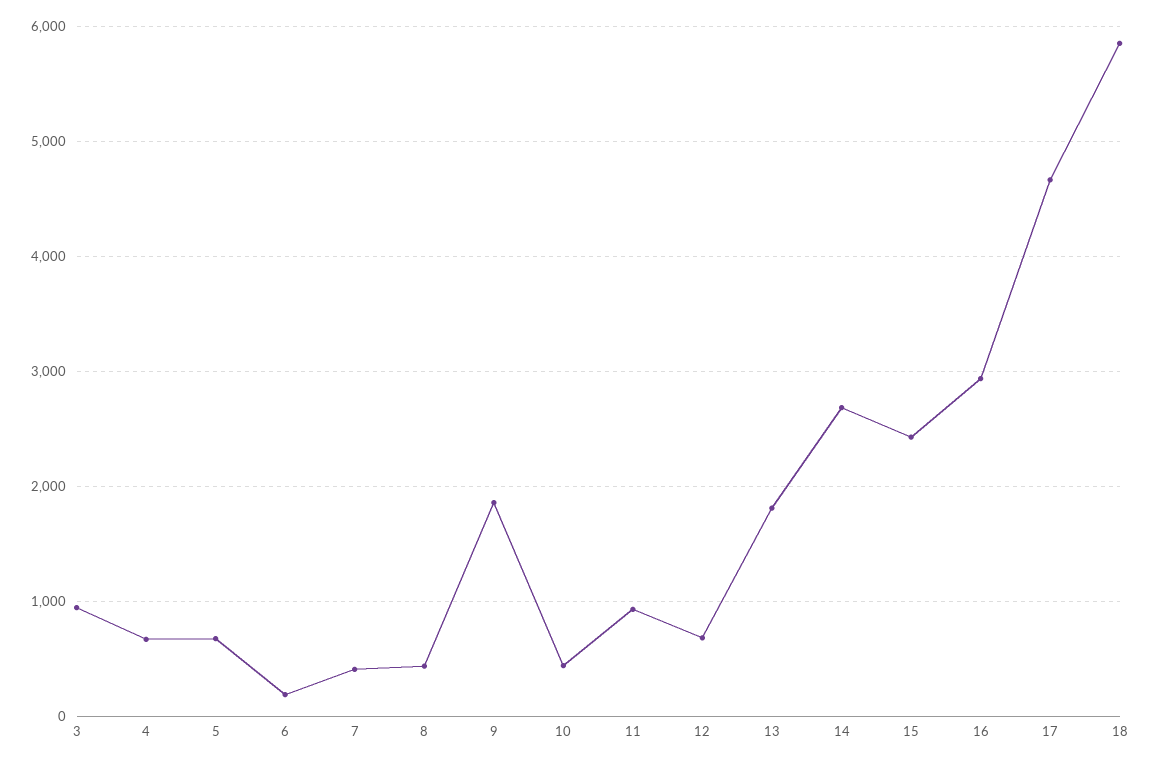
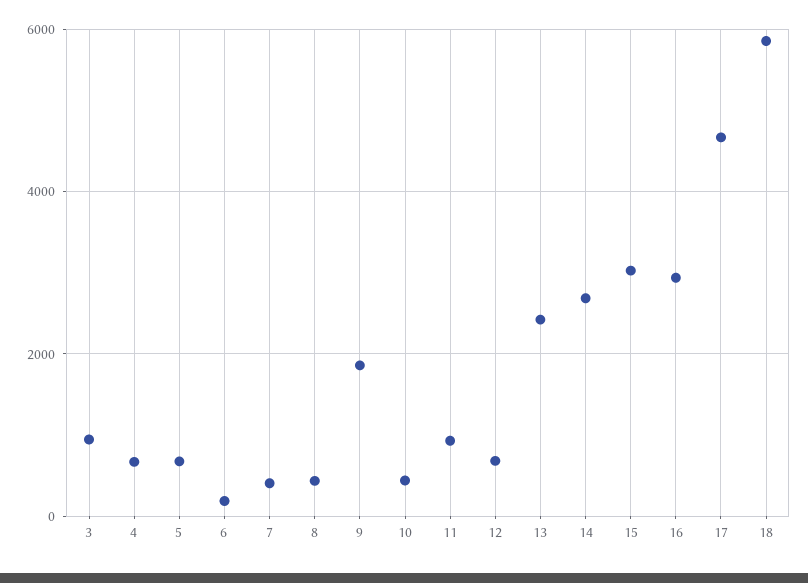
13: 1800 -> 2400
15: 2400 -> 3000

